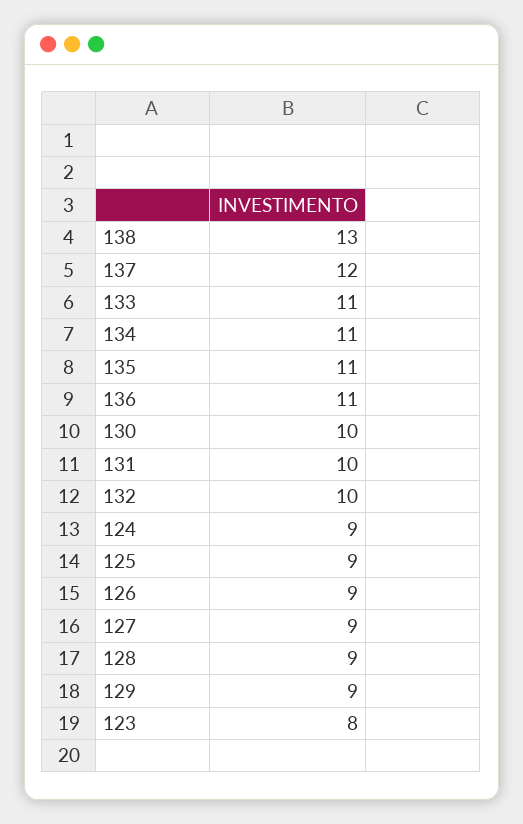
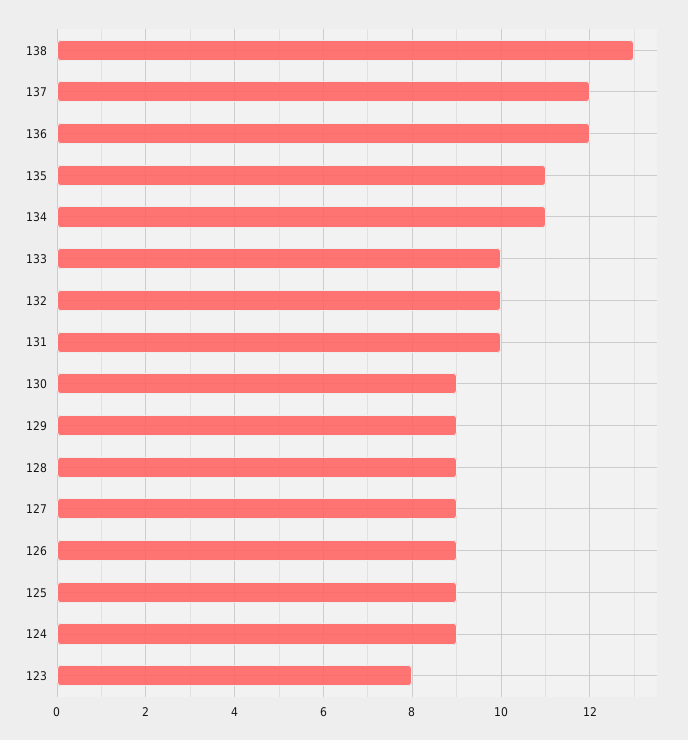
133: 11 -> 10
136: 11 -> 12
130: 10 -> 9

